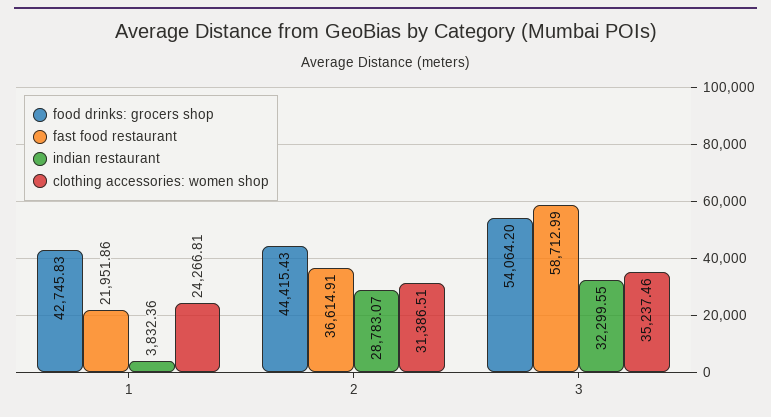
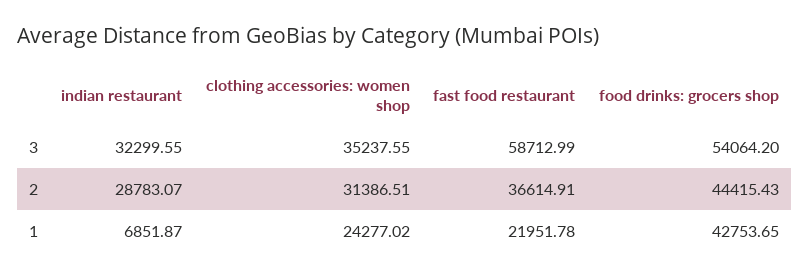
food drinks: grocers shop, 1: 42745.83 -> 42753.65
fast food restaurant, 1: 21951.86 -> 21951.78
indian restaurant, 1: 3832.36 -> 6851.87
clothing accessories: women shop, 1: 24266.81 -> 24277.02
clothing accessories: women shop, 3: 35237.46 -> 35237.55

